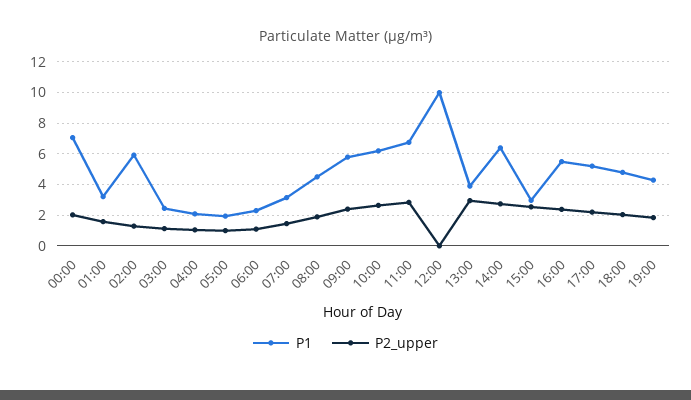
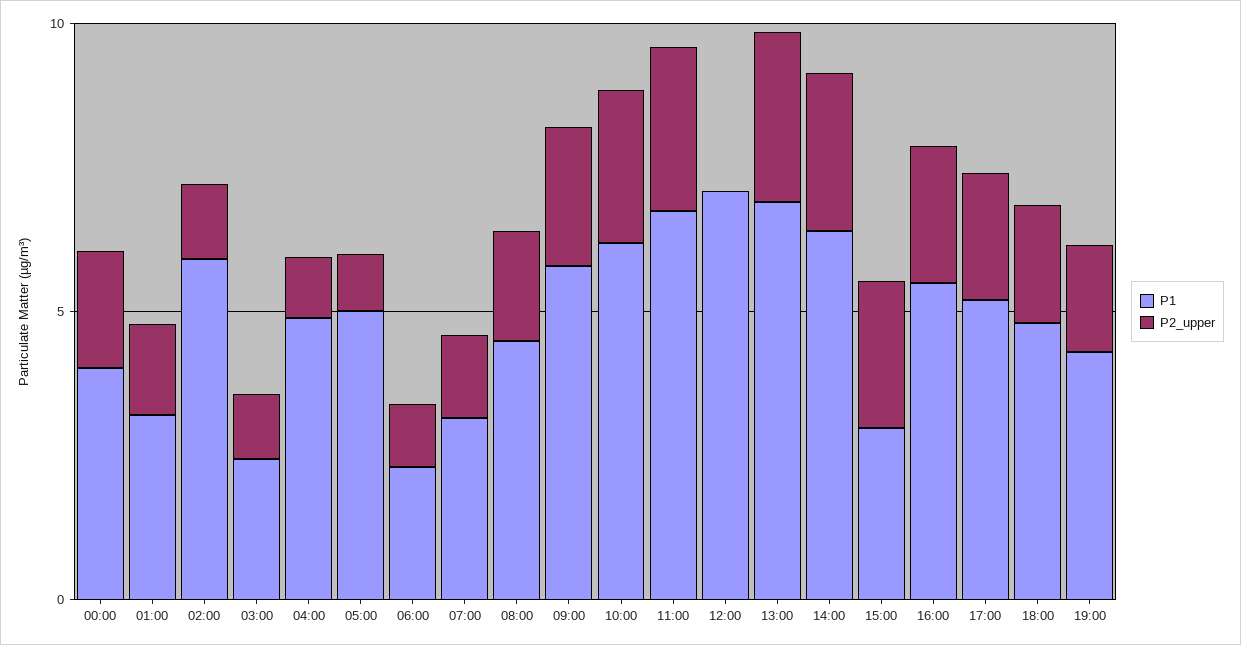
P1, 00:00: 7 -> 4
P1, 04:00: 2 -> 5
P1, 05:00: 2 -> 5
P1, 12:00: 10 -> 7
P1, 13:00: 4 -> 7

